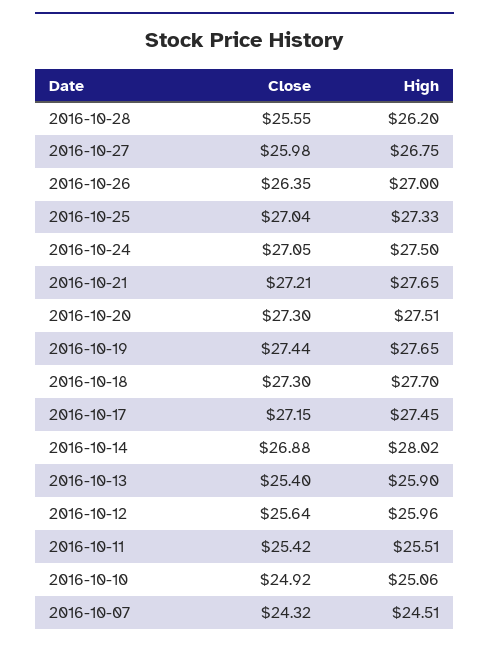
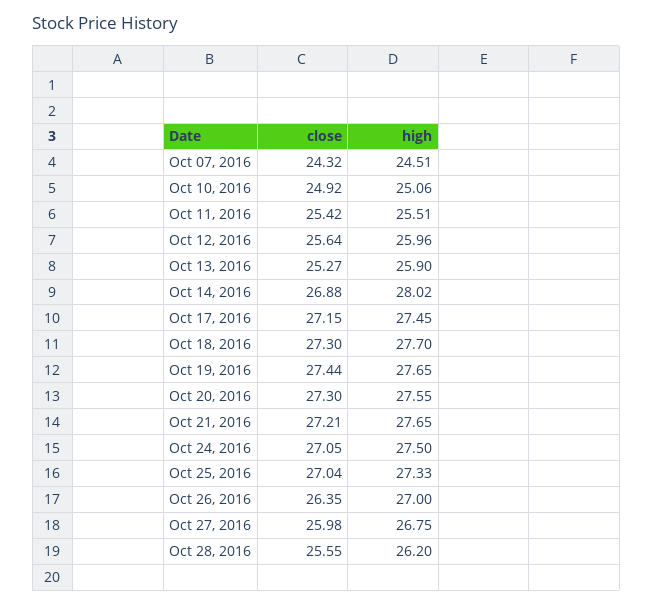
High, 2016-10-20: 27.51 -> 27.55
Close, 2016-10-13: 25.4 -> 25.27

